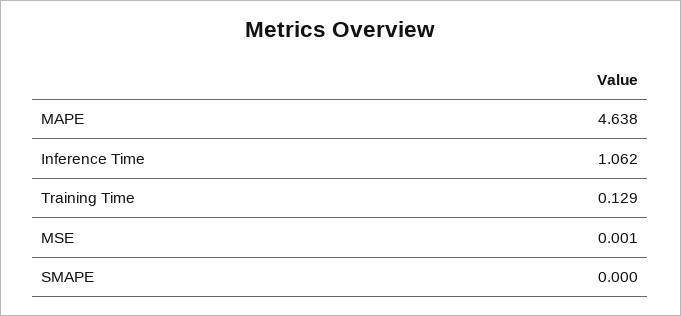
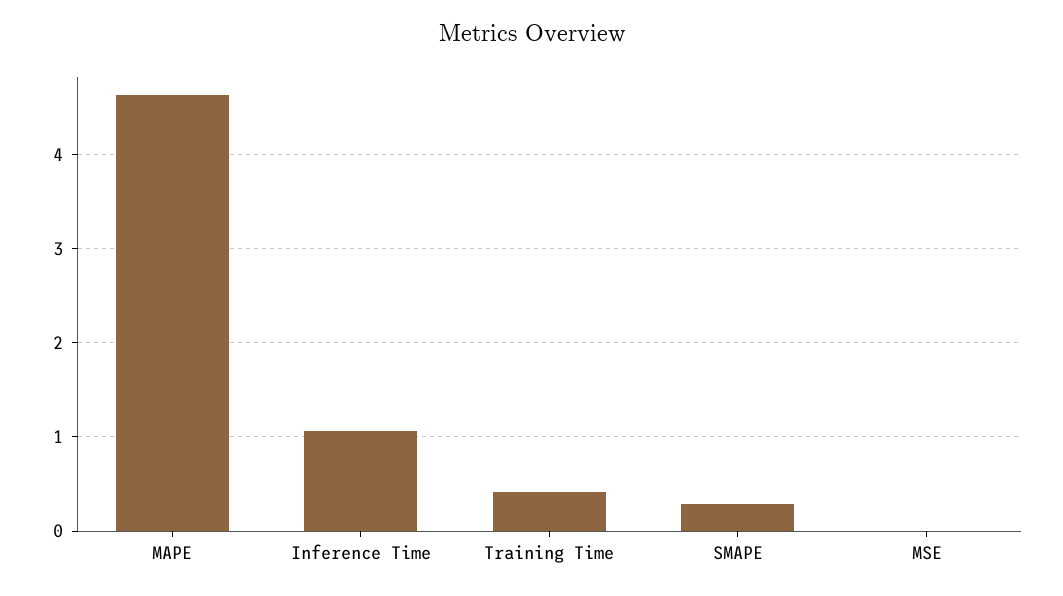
Training Time: 0.129 -> 0.4
SMAPE: 0 -> 0.3

